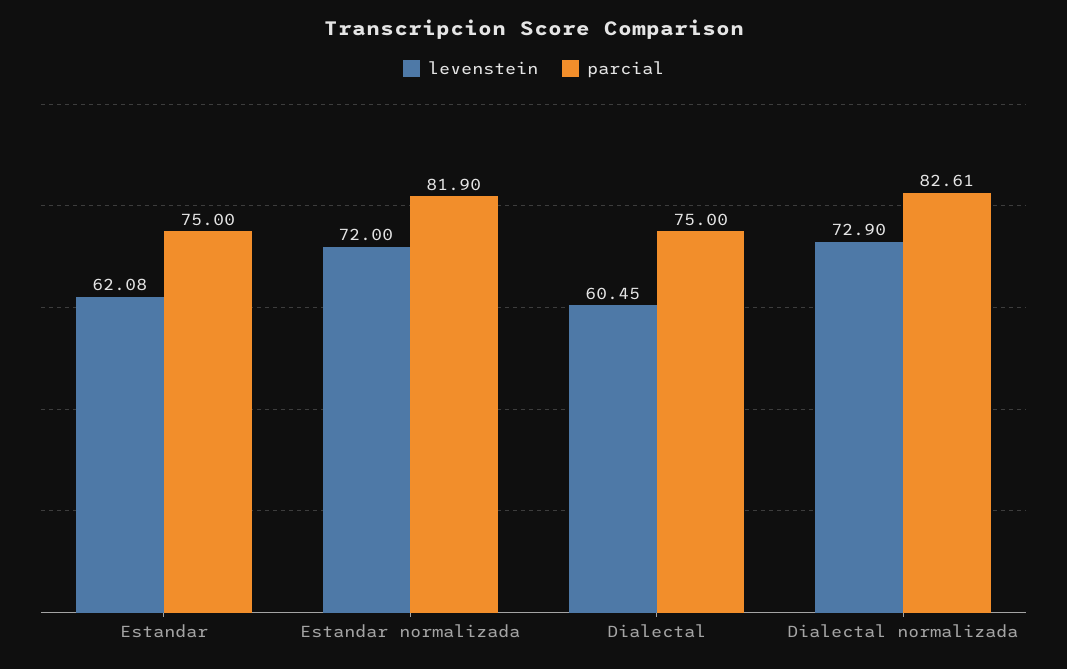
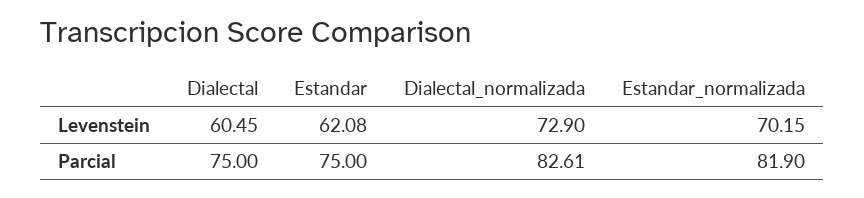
levenstein, Estandar normalizada: 72 -> 70.15

